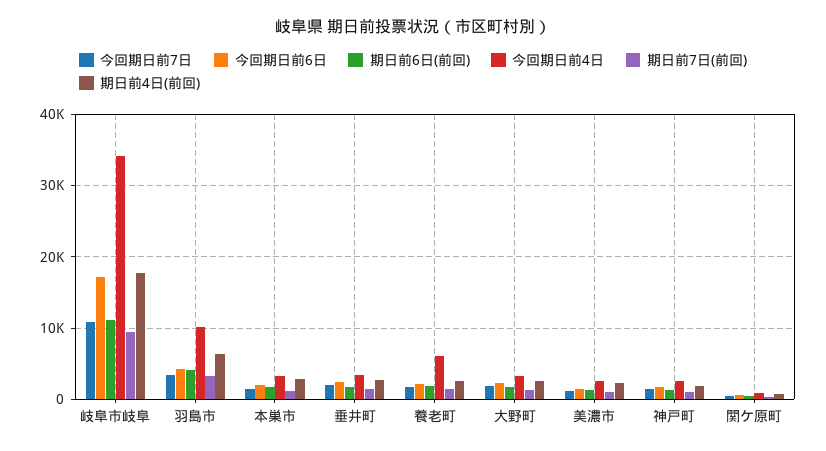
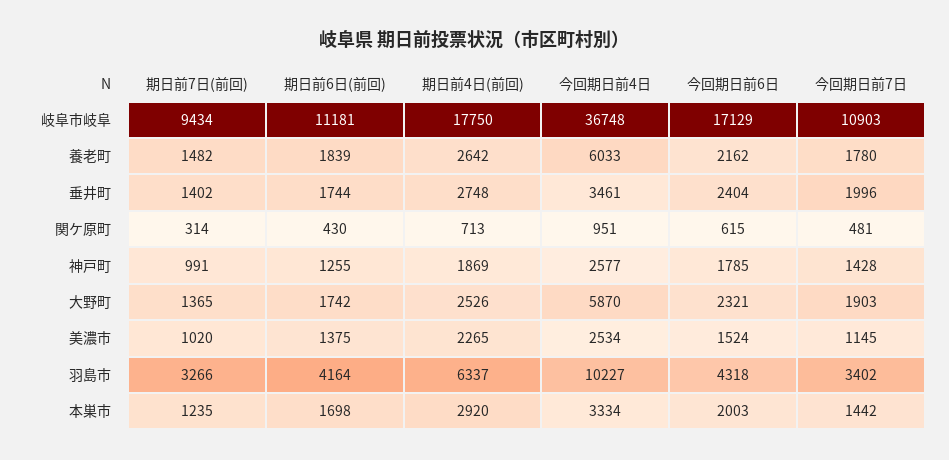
今回期日前4日, 岐阜市岐阜: 34000 -> 36748
今回期日前4日, 大野町: 3000 -> 5870

